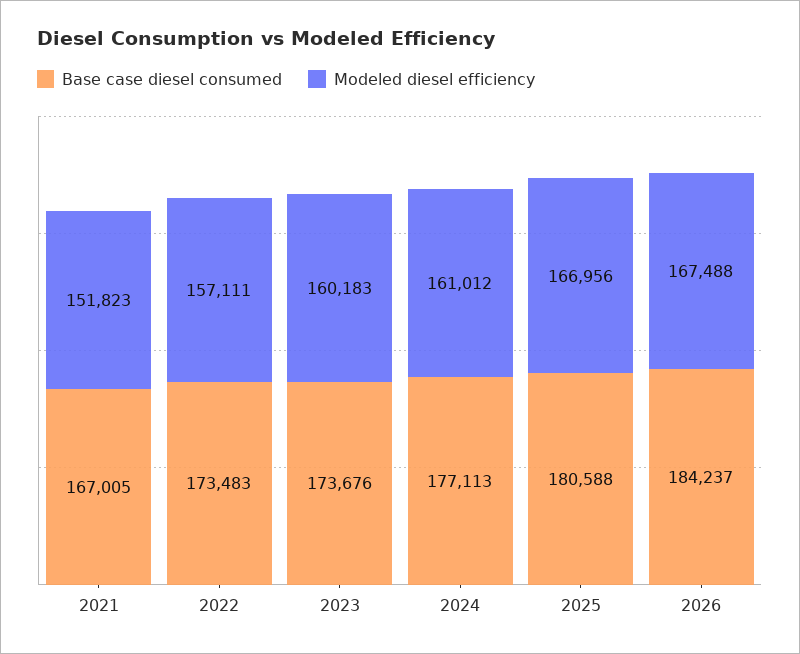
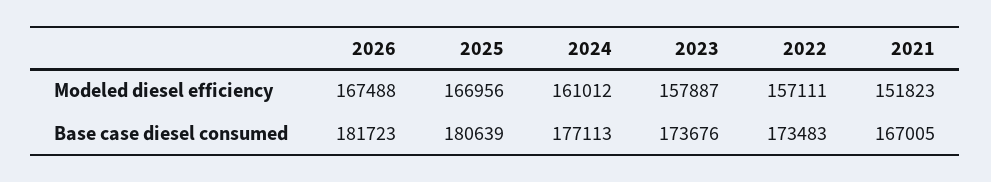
Modeled diesel efficiency, 2023: 160183 -> 157887
Base case diesel consumed, 2025: 180588 -> 180639
Base case diesel consumed, 2026: 184237 -> 181723

